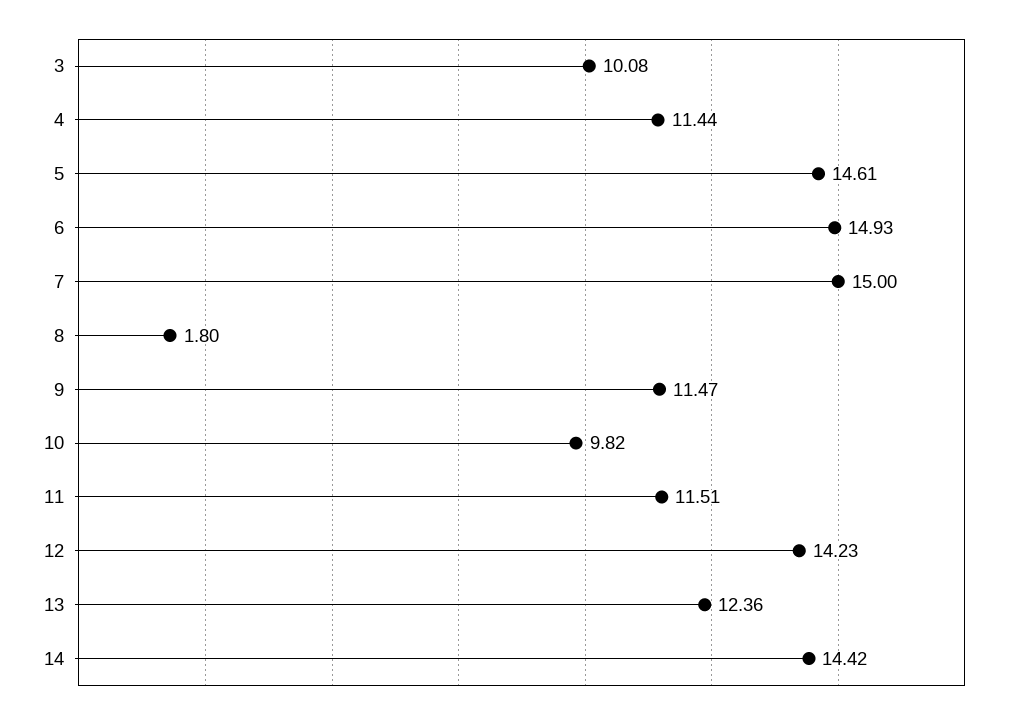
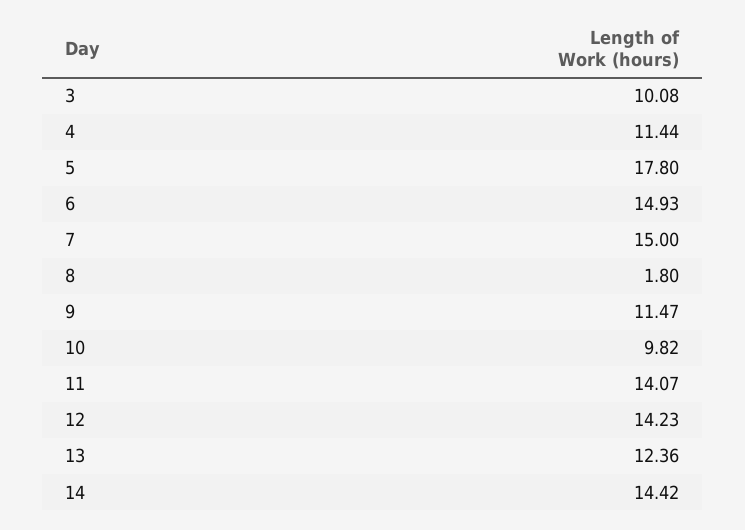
5: 14.61 -> 17.8
11: 11.51 -> 14.07

